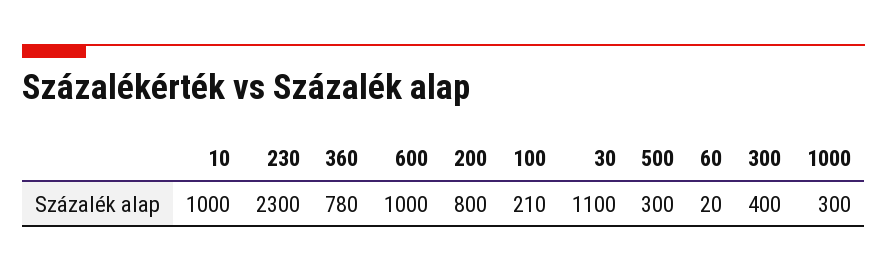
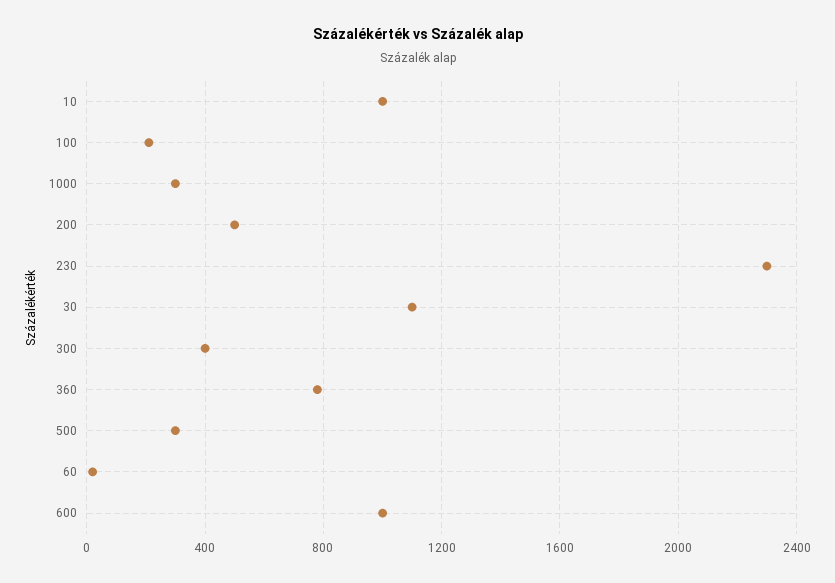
200: 800 -> 500

